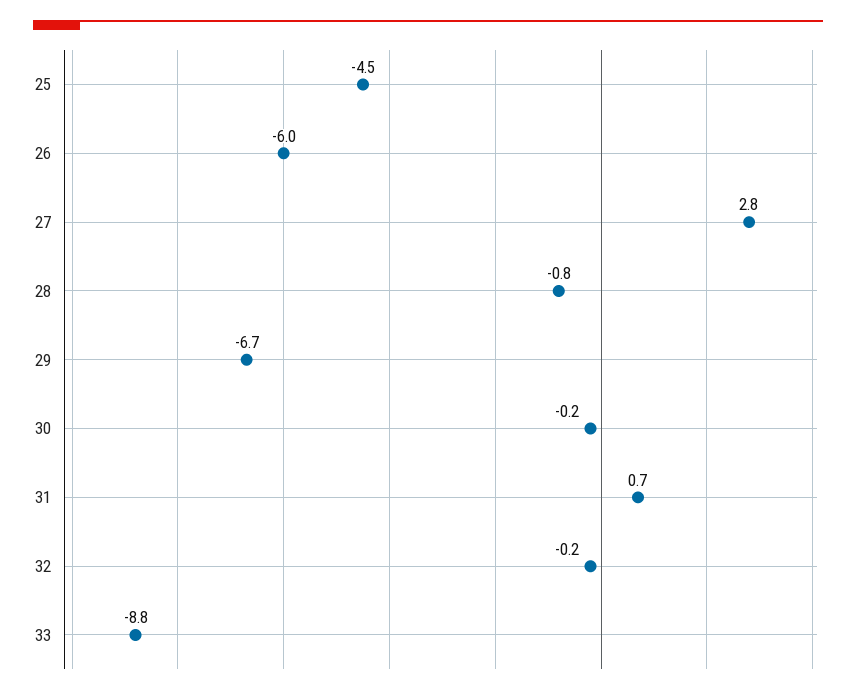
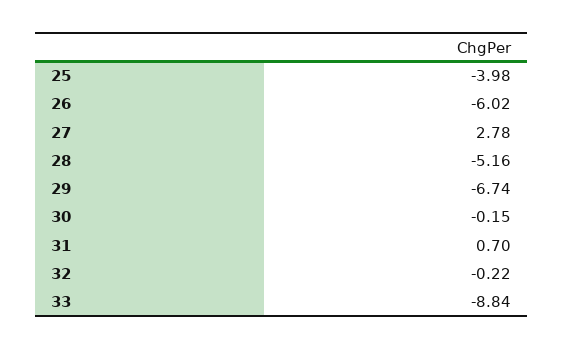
25: -4.5 -> -3.98
28: -0.8 -> -5.16

